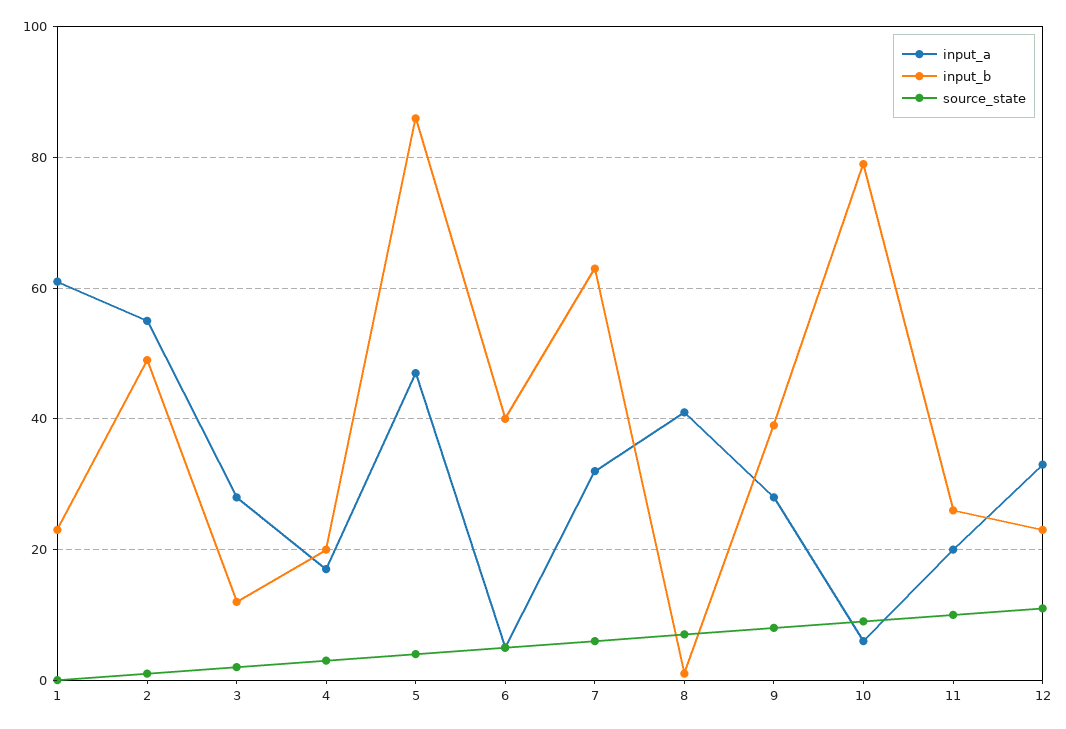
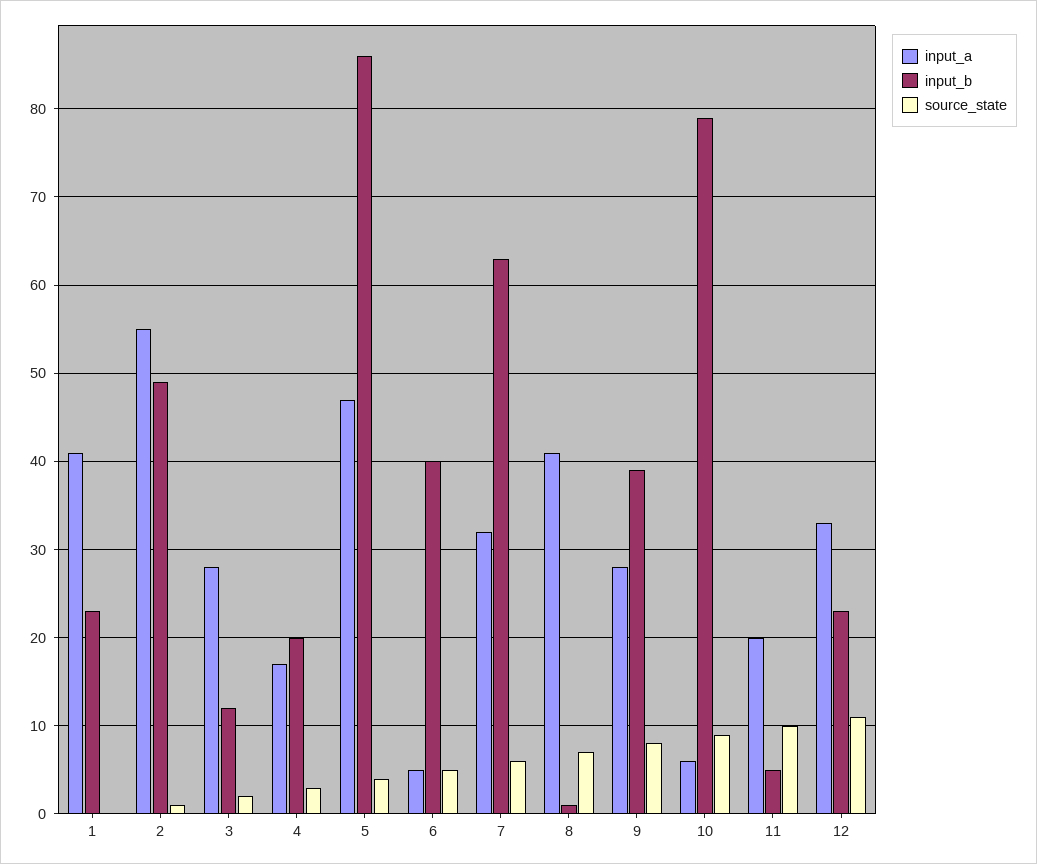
input_a, 1: 60 -> 41
input_b, 11: 25 -> 5

